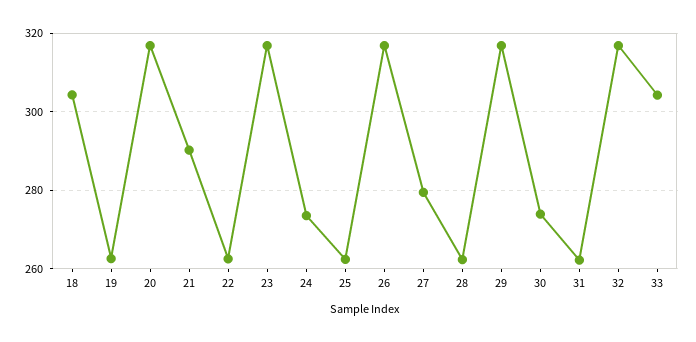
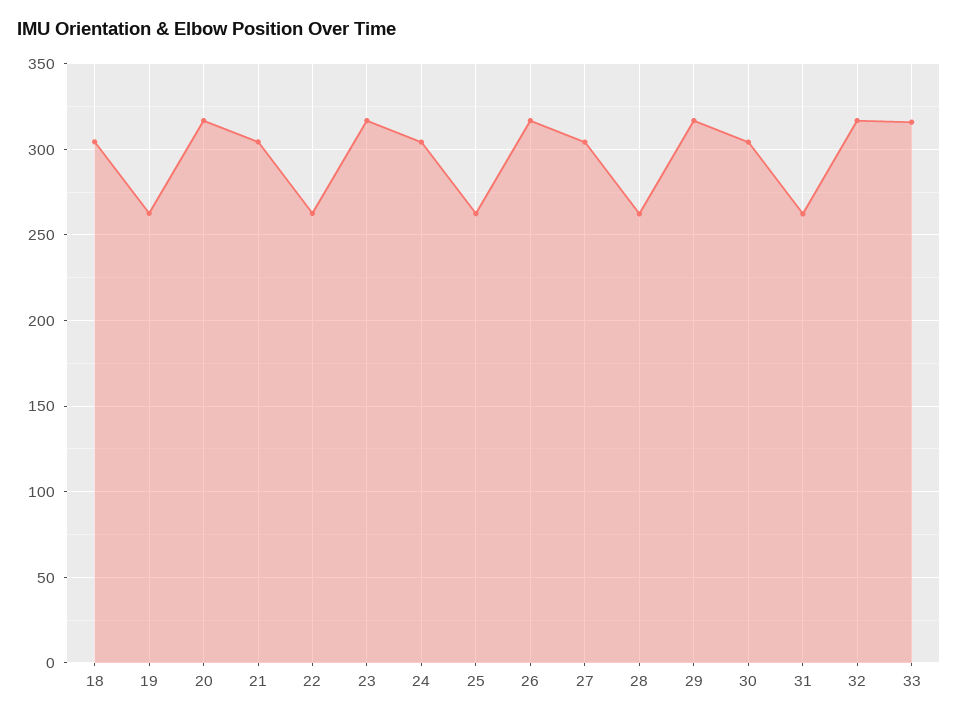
21: 290 -> 305
24: 274 -> 305
27: 280 -> 305
30: 274 -> 305
33: 304 -> 315

